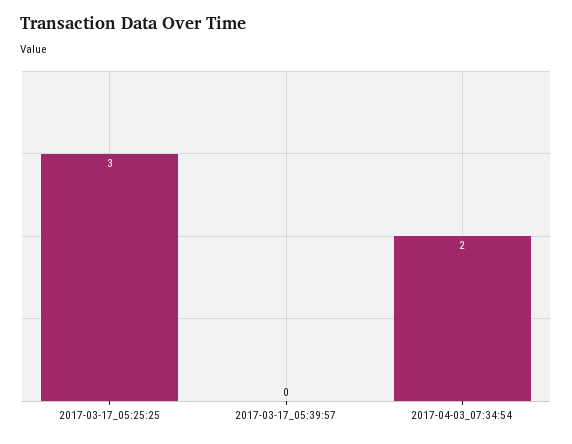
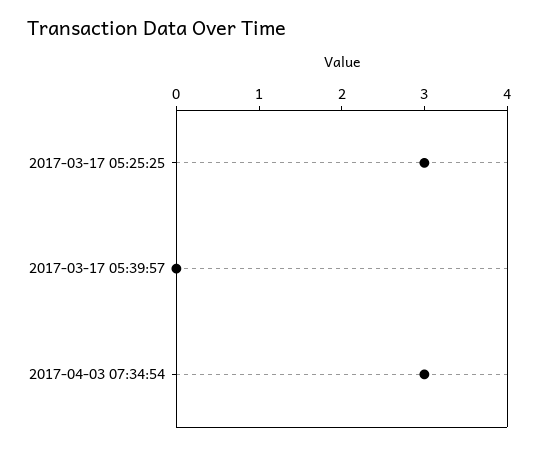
2017-04-03_07:34:54: 2 -> 3

